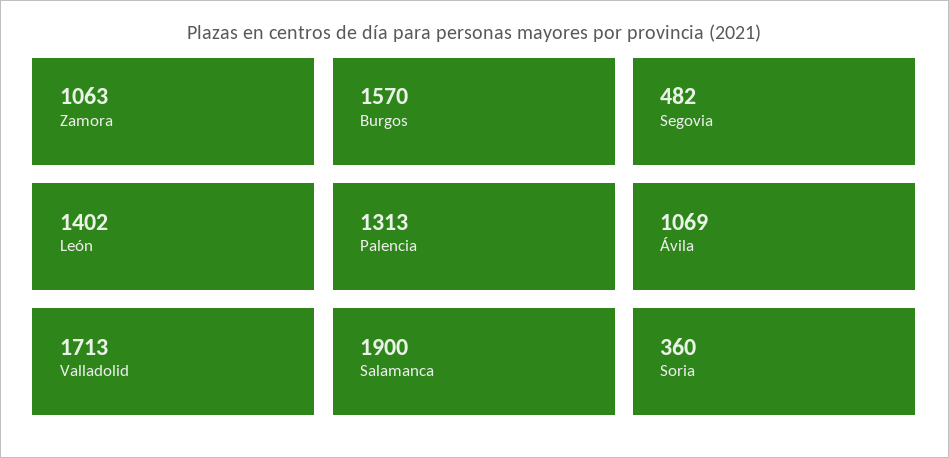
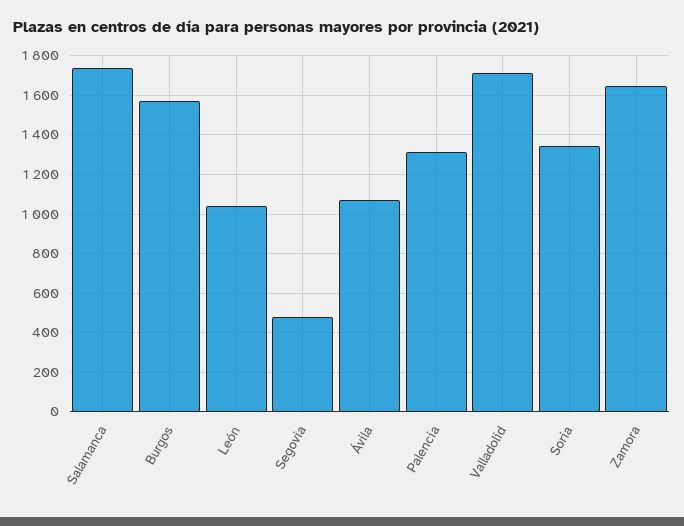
Zamora: 1063 -> 1650
León: 1402 -> 1050
Salamanca: 1900 -> 1750
Soria: 360 -> 1350

